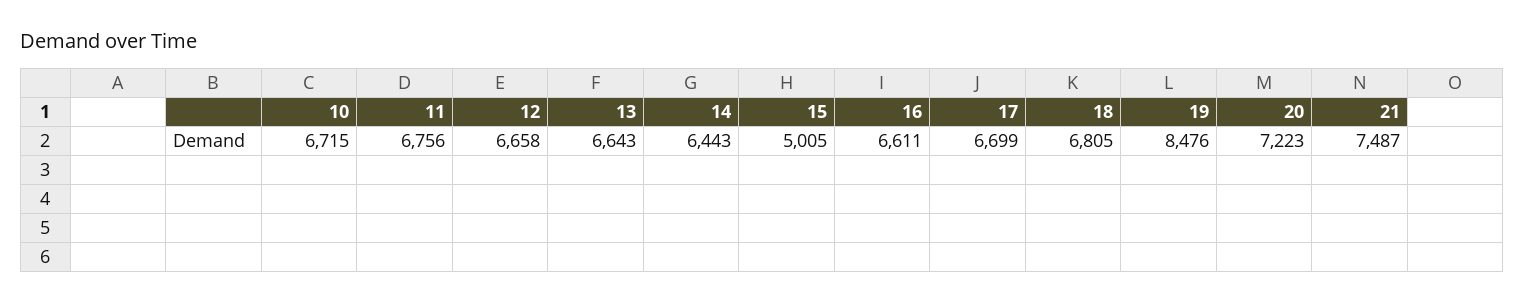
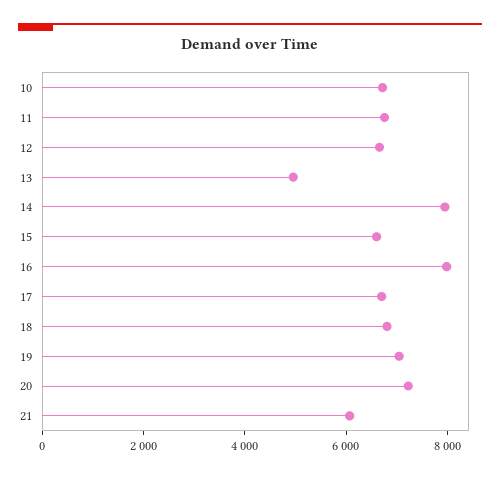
13: 6643 -> 5000
14: 6443 -> 8000
15: 5005 -> 6500
16: 6611 -> 8000
19: 8476 -> 7000
21: 7487 -> 6000

